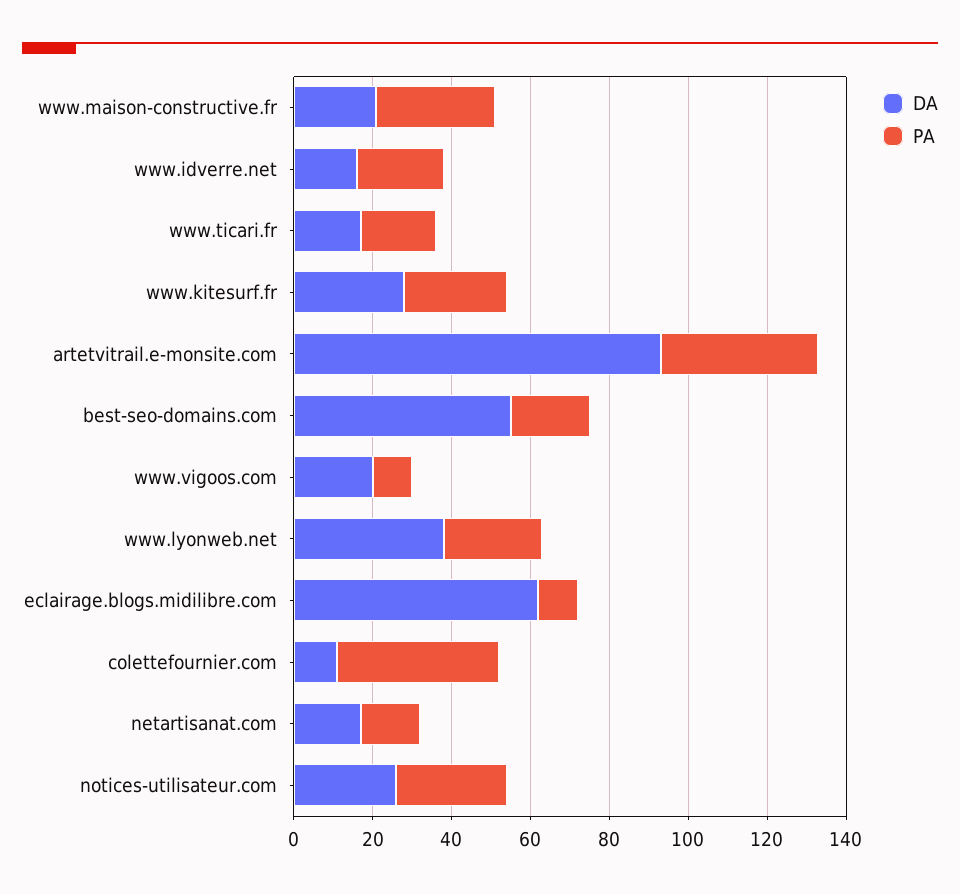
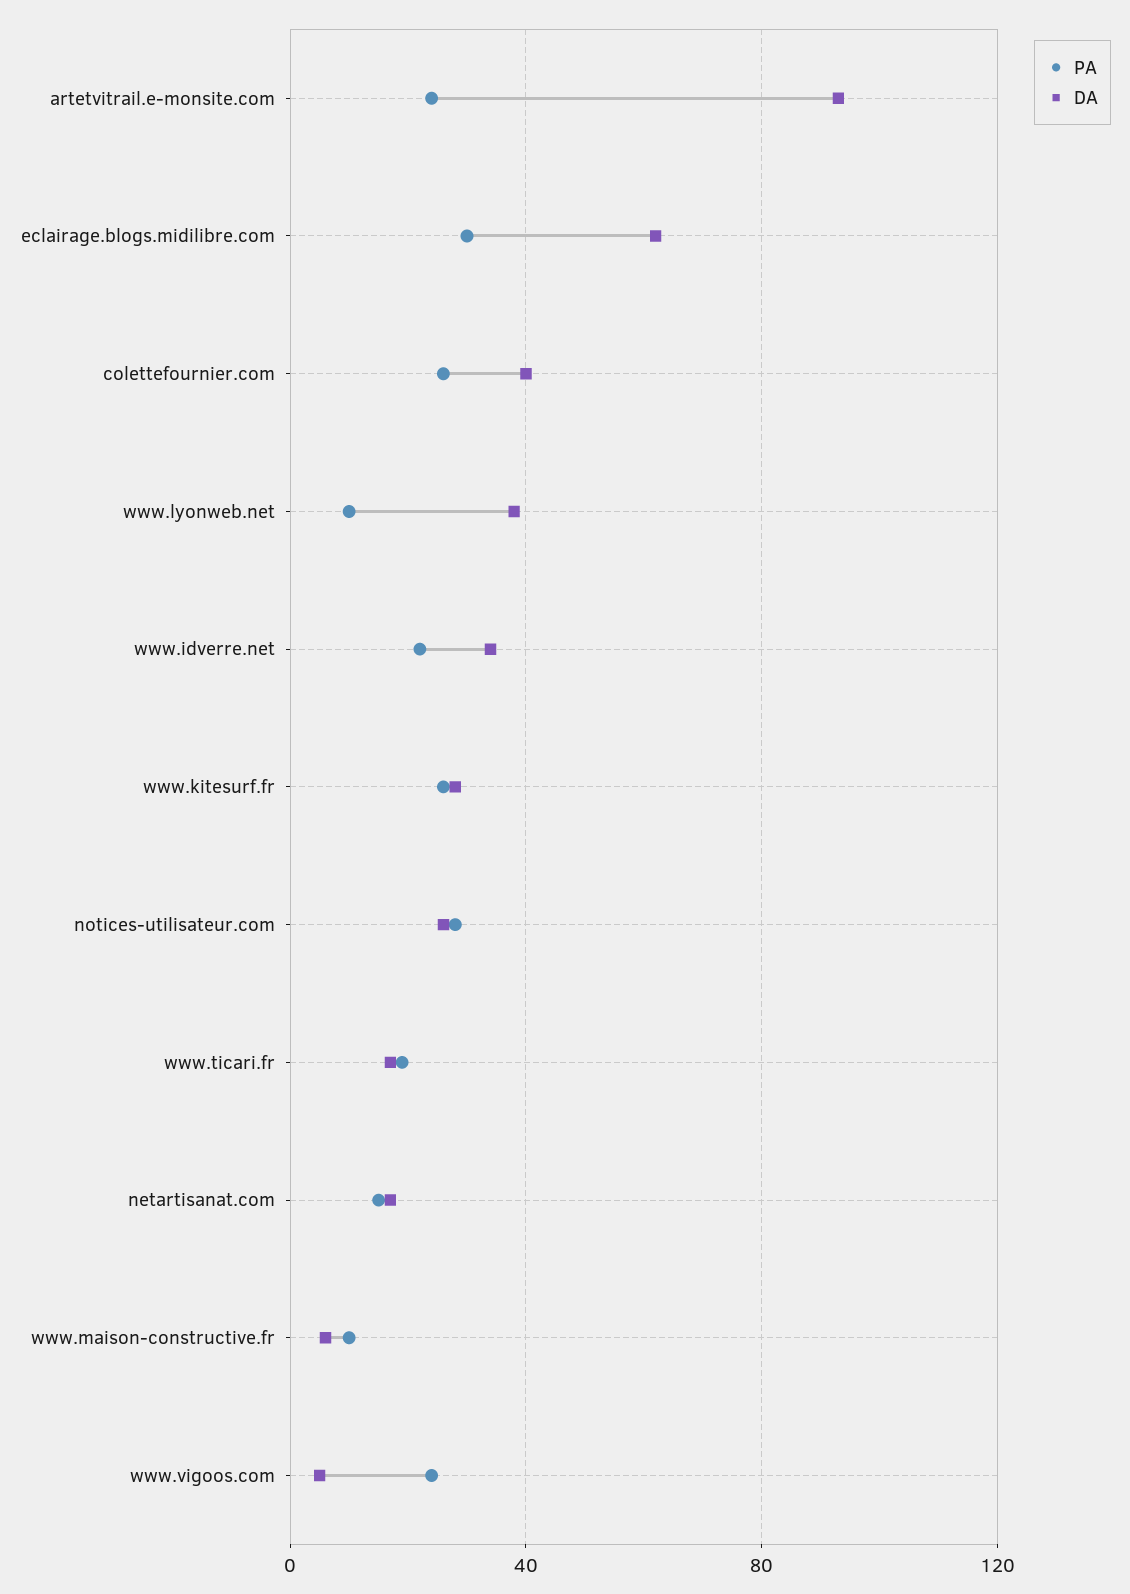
DA, www.maison-constructive.fr: 20 -> 5
PA, www.maison-constructive.fr: 30 -> 10
DA, www.idverre.net: 15 -> 35
PA, artetvitrail.e-monsite.com: 40 -> 25
DA, best-seo-domains.com: 55 -> none
PA, best-seo-domains.com: 20 -> none
DA, www.vigoos.com: 20 -> 5
PA, www.vigoos.com: 10 -> 25
PA, www.lyonweb.net: 25 -> 10
PA, eclairage.blogs.midilibre.com: 10 -> 30
DA, colettefournier.com: 10 -> 40
PA, colettefournier.com: 40 -> 25

